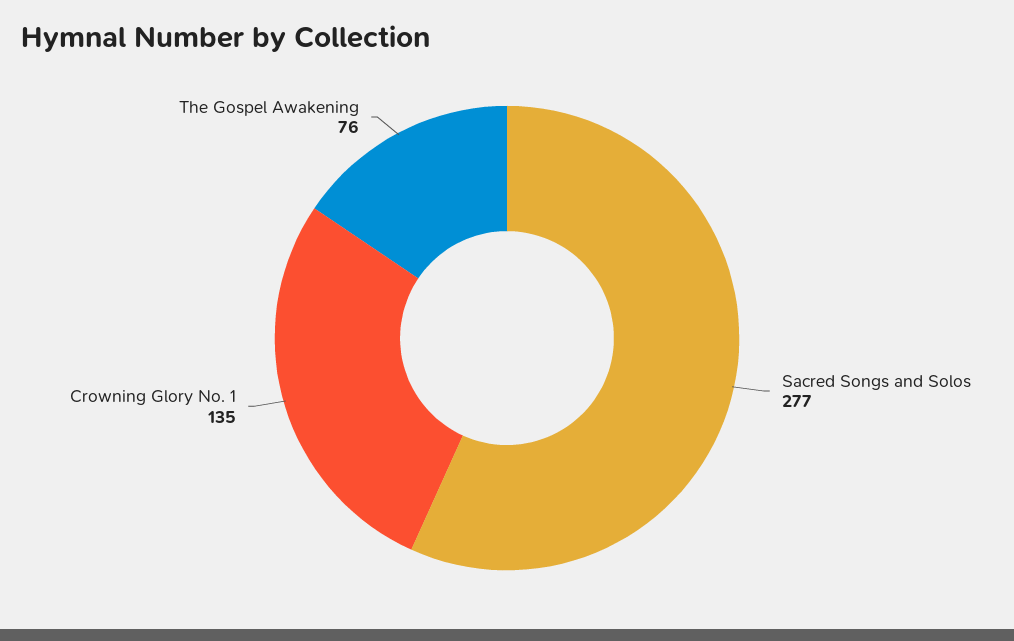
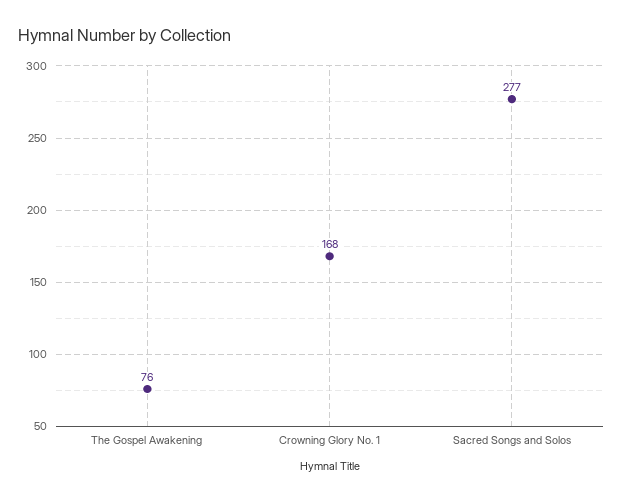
Crowning Glory No. 1: 135 -> 168

